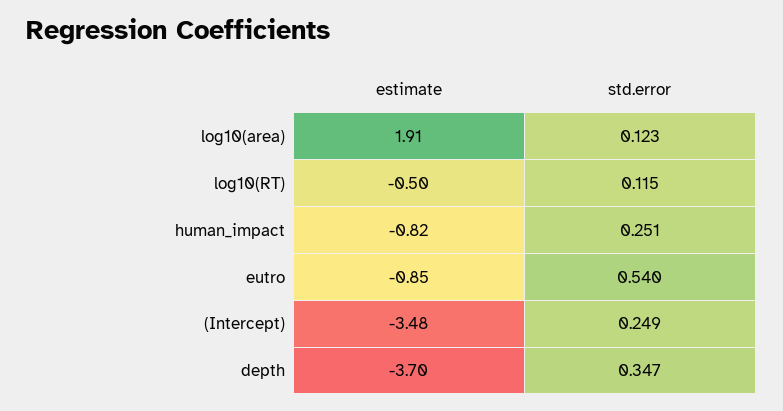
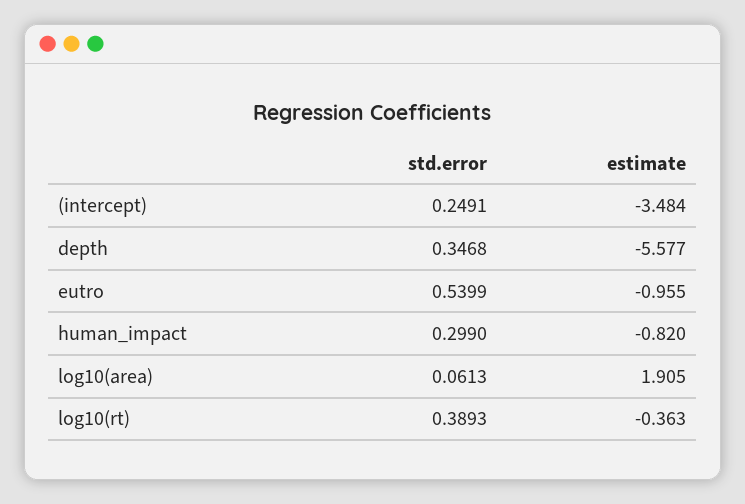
std.error, log10(area): 0.123 -> 0.0613
estimate, log10(RT): -0.5 -> -0.363
std.error, log10(RT): 0.115 -> 0.3893
std.error, human_impact: 0.251 -> 0.299
estimate, eutro: -0.85 -> -0.955
estimate, depth: -3.7 -> -5.577

